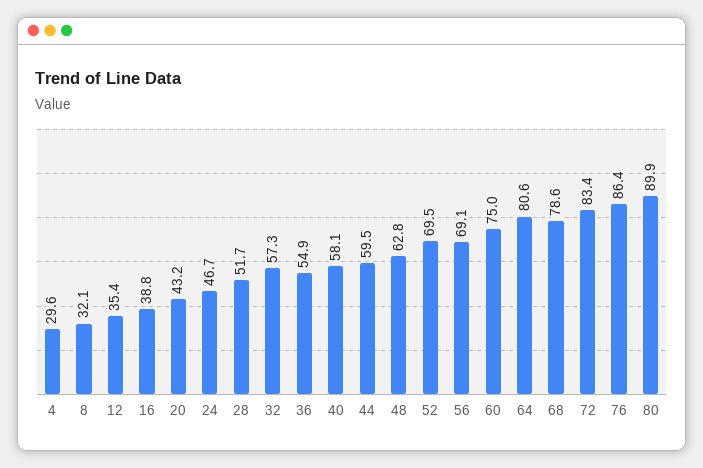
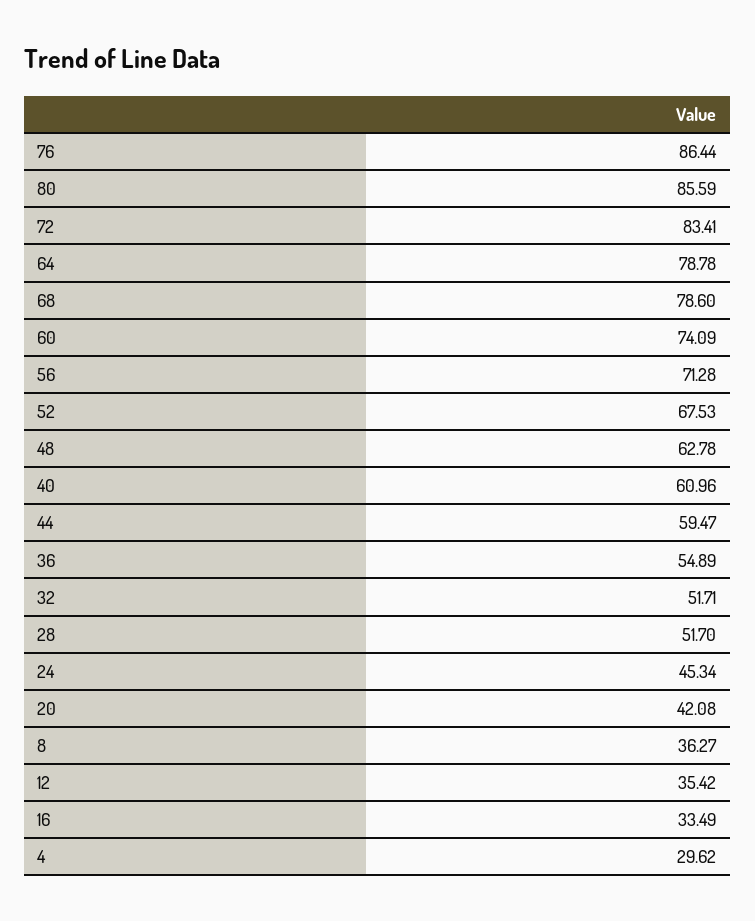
8: 32.1 -> 36.27
16: 38.8 -> 33.49
20: 43.2 -> 42.08
24: 46.7 -> 45.34
32: 57.3 -> 51.71
40: 58.1 -> 60.96
52: 69.5 -> 67.53
56: 69.1 -> 71.28
60: 75 -> 74.09
64: 80.6 -> 78.78
80: 89.9 -> 85.59

